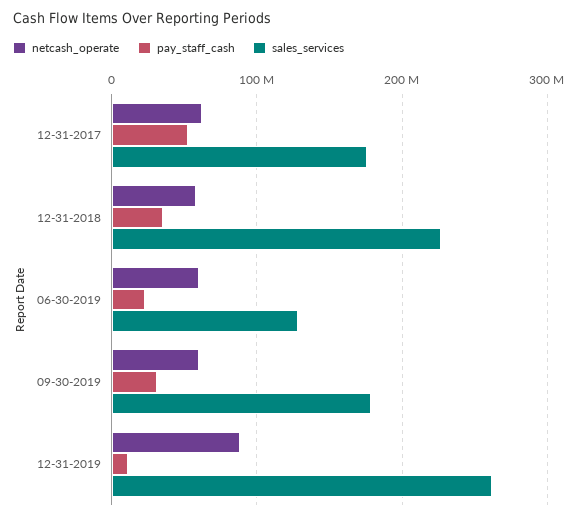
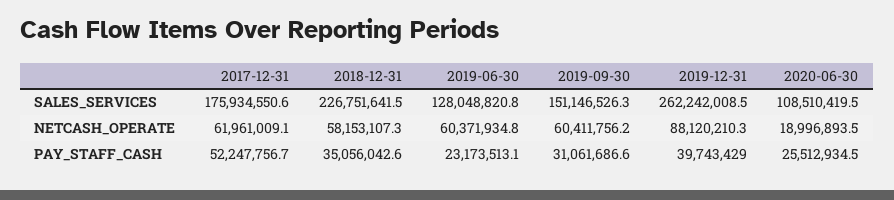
sales_services, 09-30-2019: 180000000 -> 151146526.3
pay_staff_cash, 12-31-2019: 10000000 -> 39743429
sales_services, 2020-06-30: none -> 108510419.5
netcash_operate, 2020-06-30: none -> 18996893.5
pay_staff_cash, 2020-06-30: none -> 25512934.5

